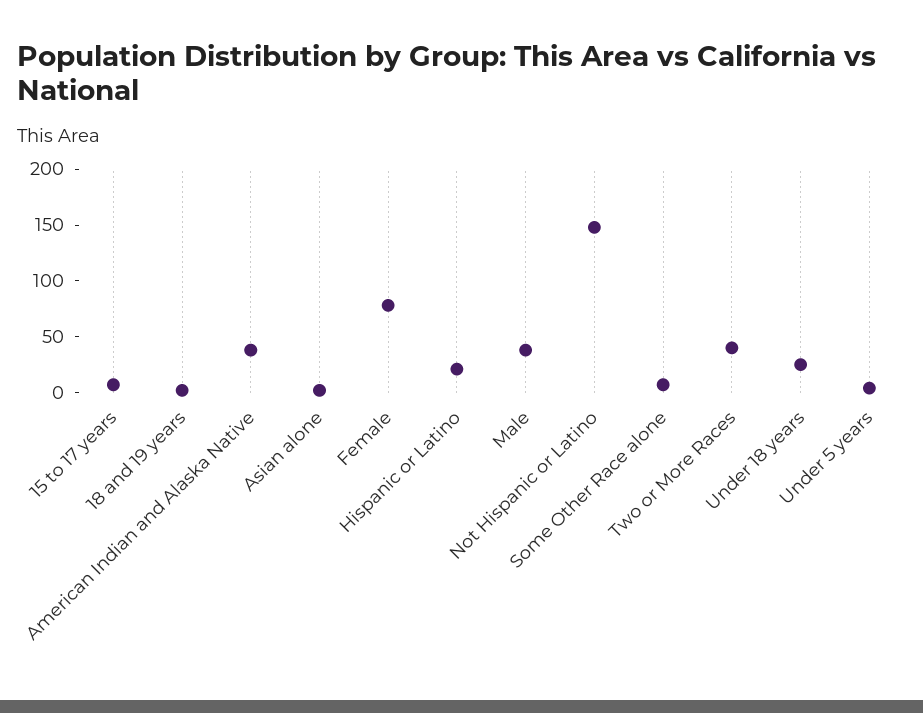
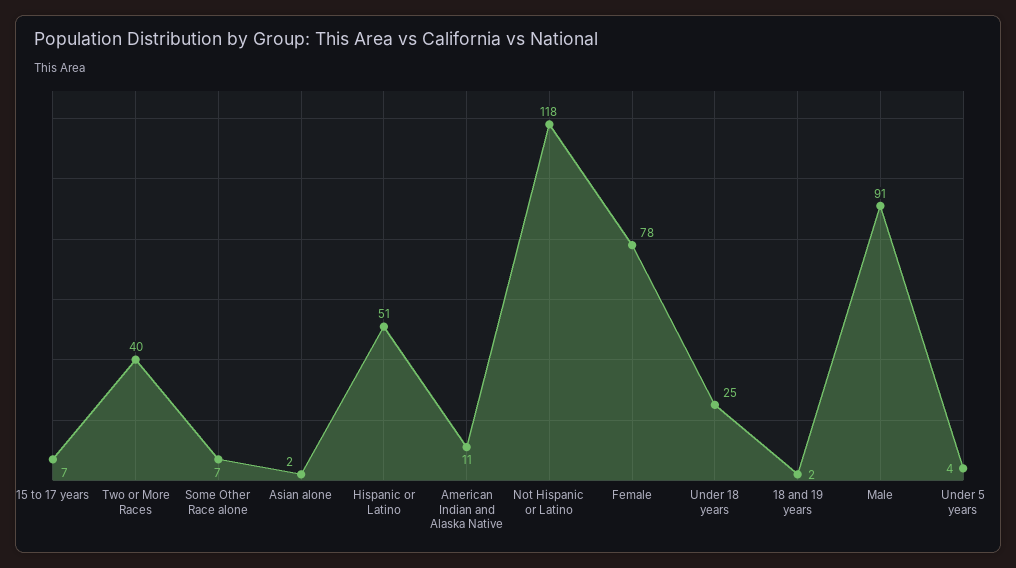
American Indian and Alaska Native: 40 -> 11
Hispanic or Latino: 20 -> 51
Male: 40 -> 91
Not Hispanic or Latino: 150 -> 118

